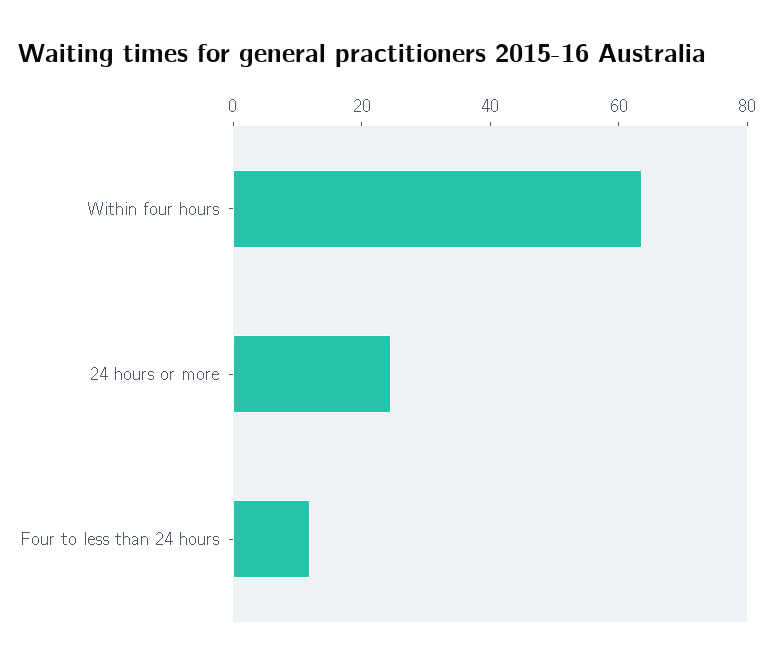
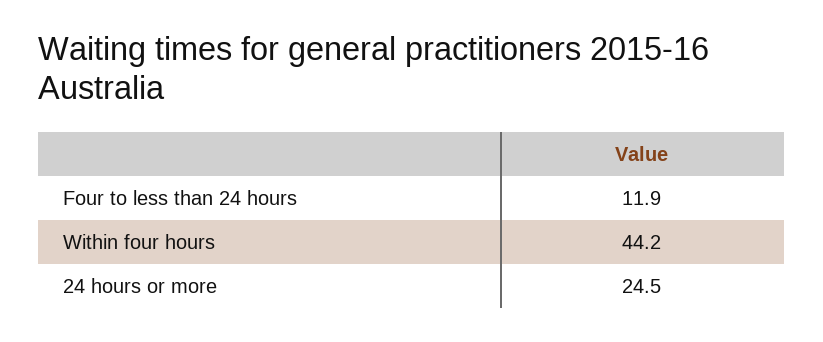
Within four hours: 65 -> 44.2

